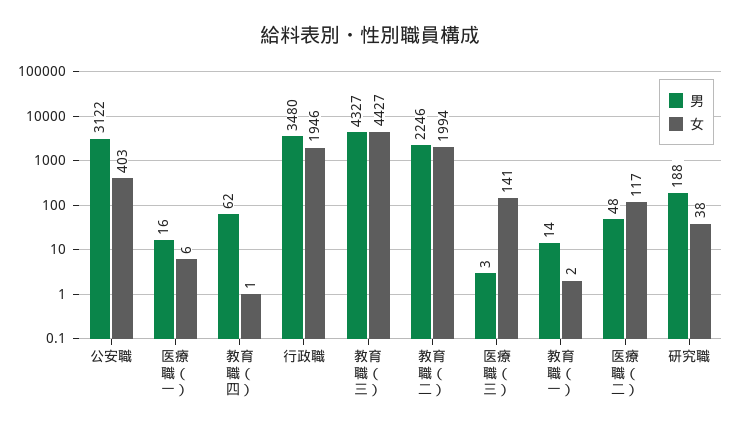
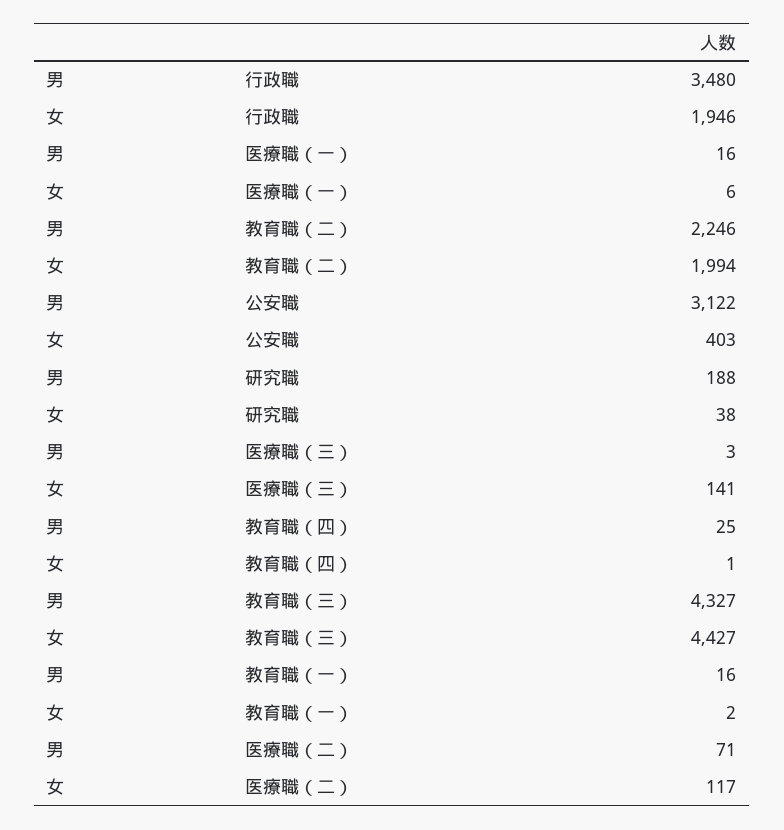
男, 教育職（四）: 62 -> 25
男, 教育職（一）: 14 -> 16
男, 医療職（二）: 48 -> 71

